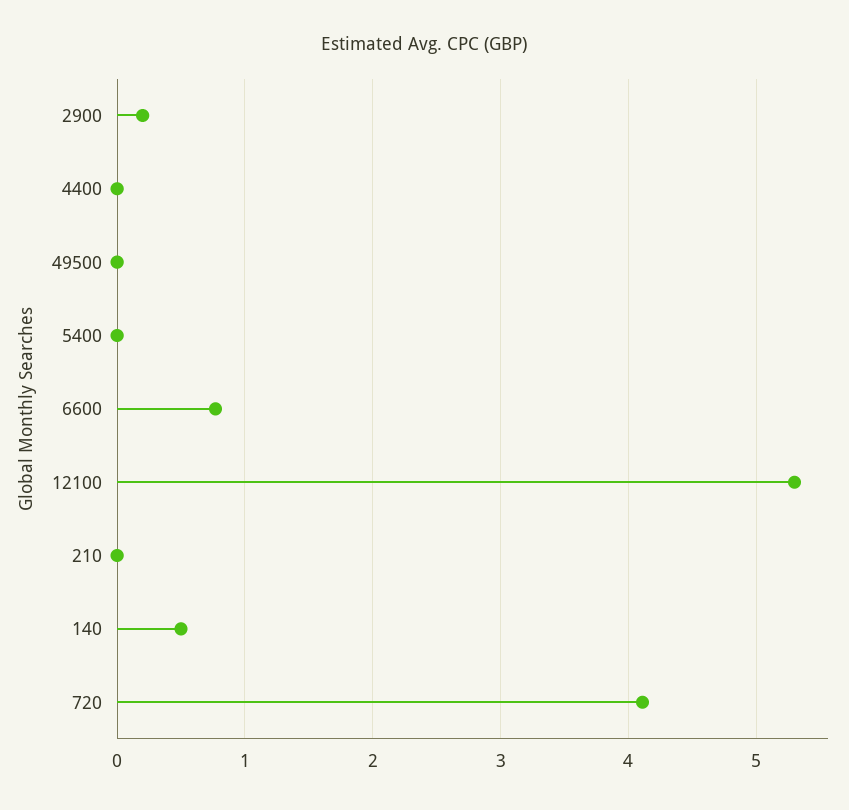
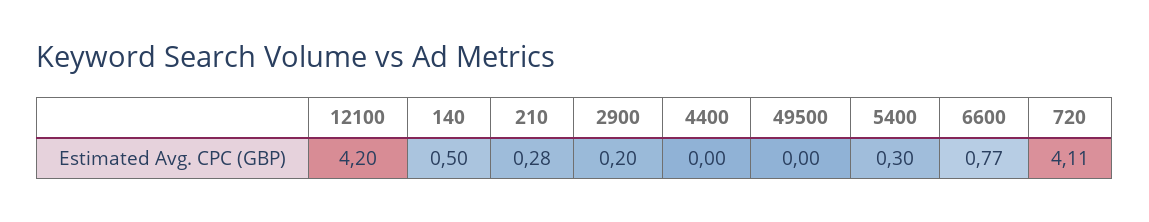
5400: 0 -> 0.3
12100: 5.3 -> 4.2
210: 0 -> 0.28

